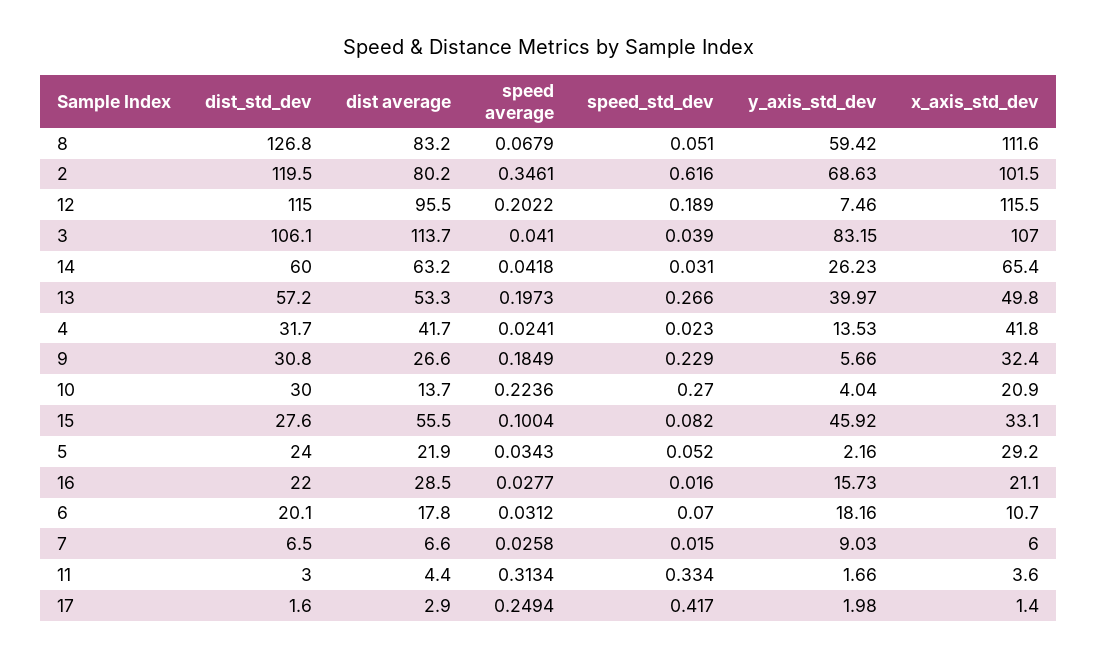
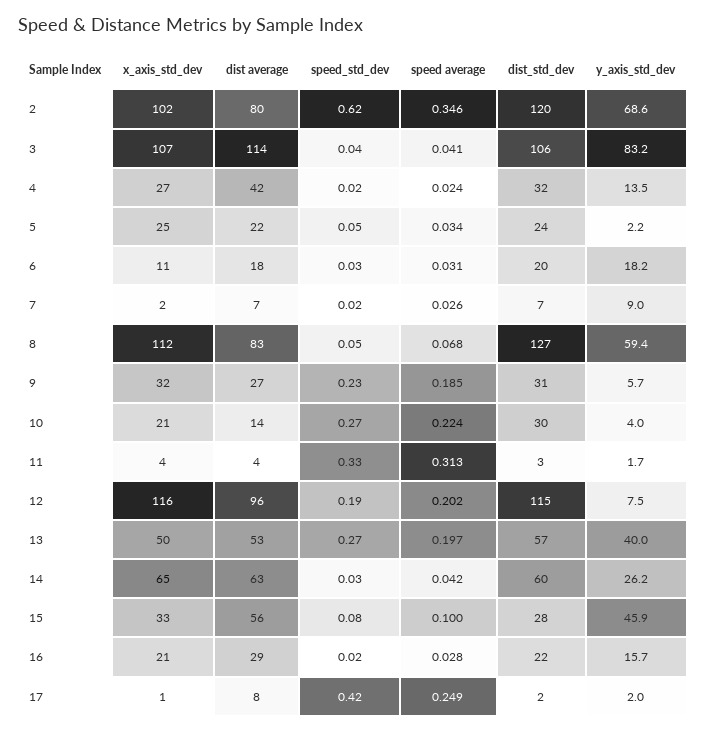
x_axis_std_dev, 4: 41.8 -> 27
x_axis_std_dev, 5: 29.2 -> 25
speed_std_dev, 6: 0.07 -> 0.03
x_axis_std_dev, 7: 6 -> 2
dist average, 17: 2.9 -> 8

